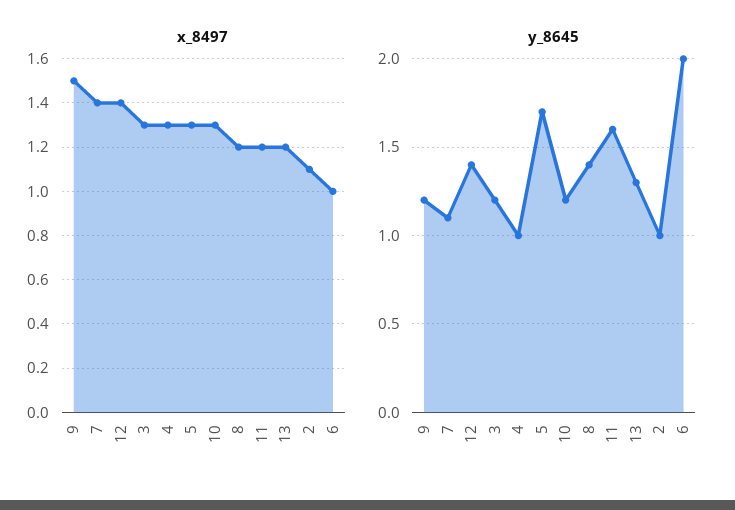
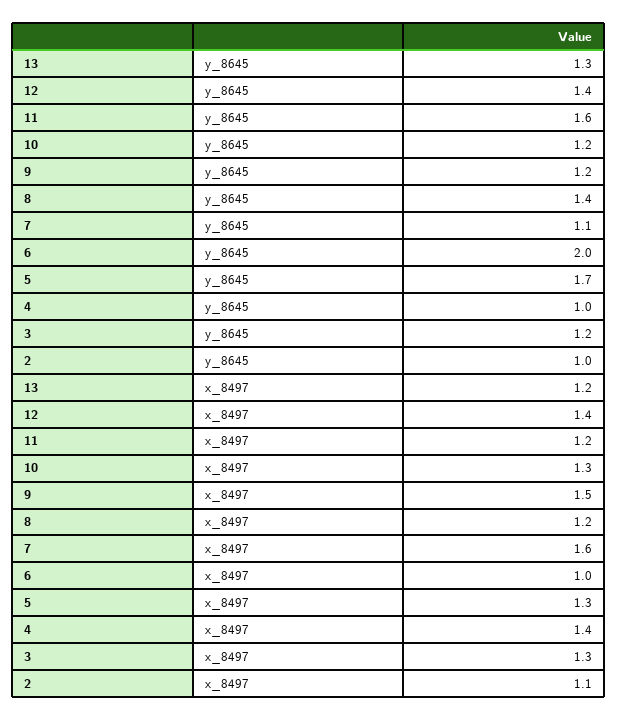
x_8497, 7: 1.4 -> 1.6
x_8497, 4: 1.3 -> 1.4

